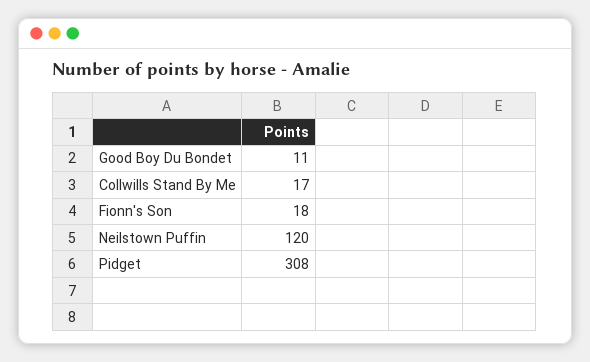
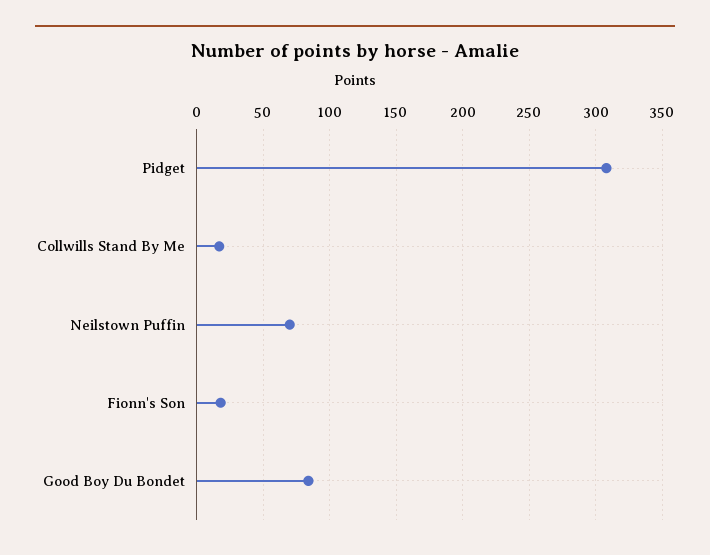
Good Boy Du Bondet: 11 -> 85
Neilstown Puffin: 120 -> 70

